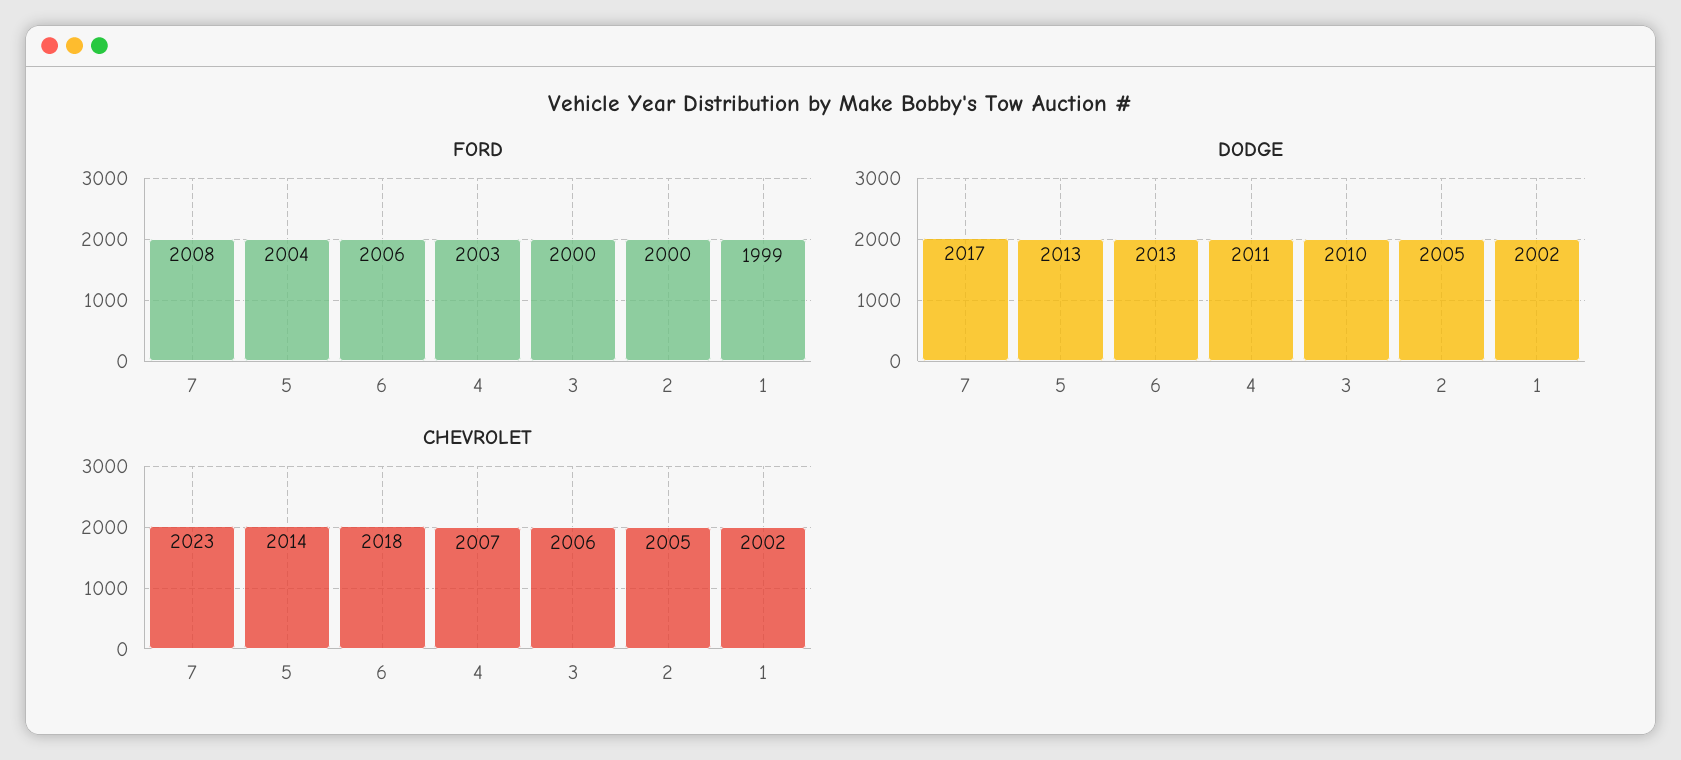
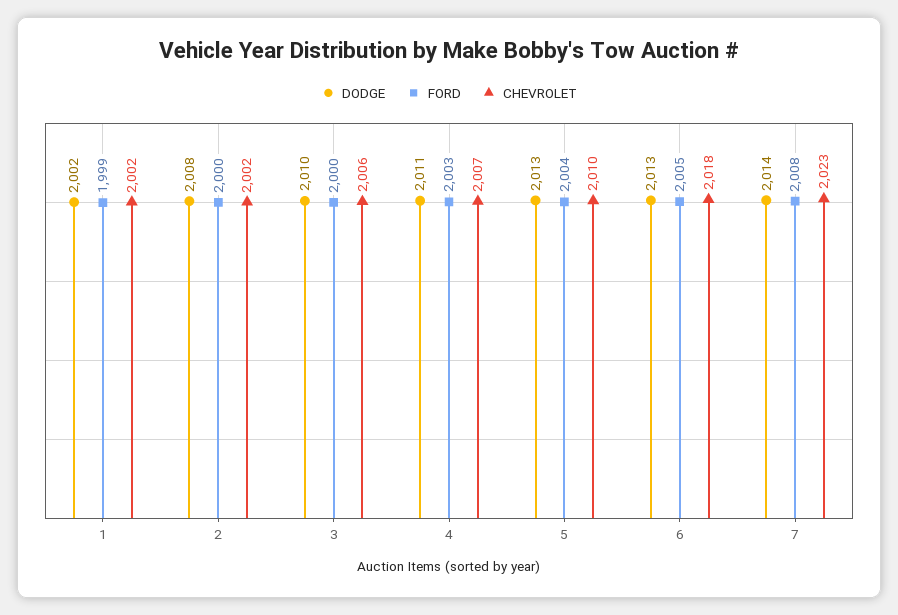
FORD, 6: 2006 -> 2005
DODGE, 7: 2017 -> 2014
DODGE, 2: 2005 -> 2008
CHEVROLET, 5: 2014 -> 2010
CHEVROLET, 2: 2005 -> 2002

